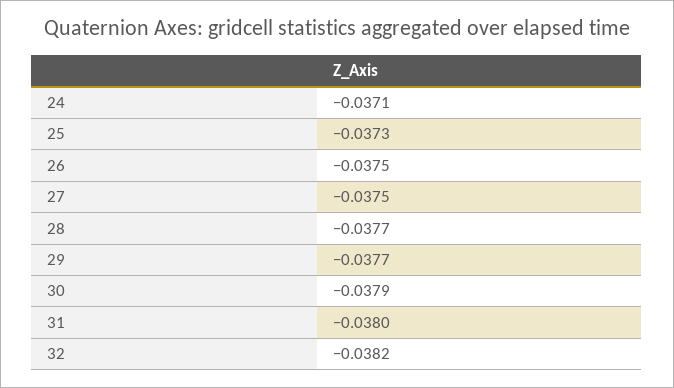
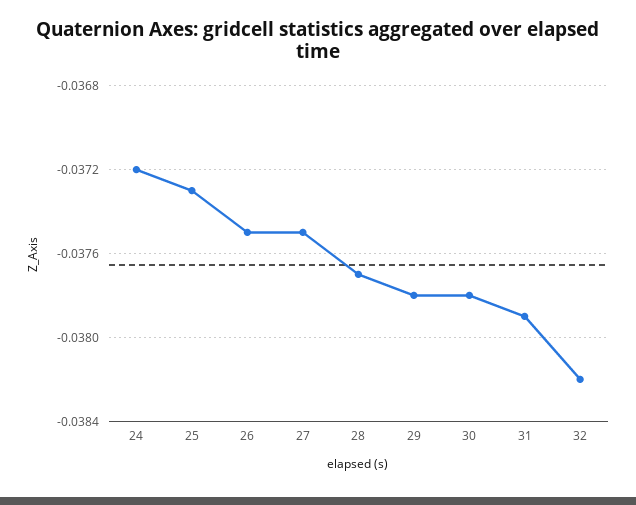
24: -0.0371 -> -0.0372
29: -0.0377 -> -0.0378
30: -0.0379 -> -0.0378
31: -0.038 -> -0.0379

